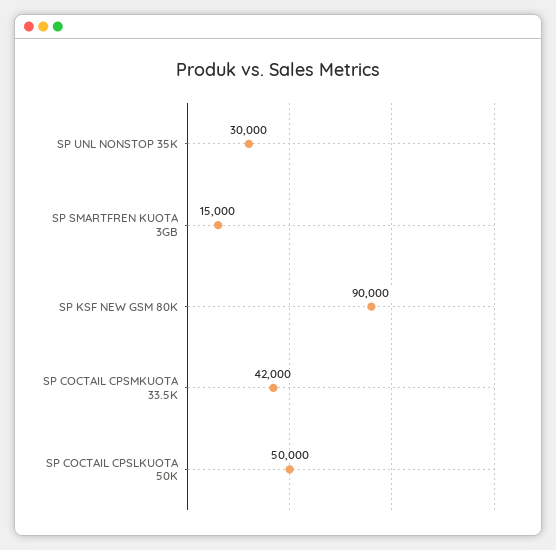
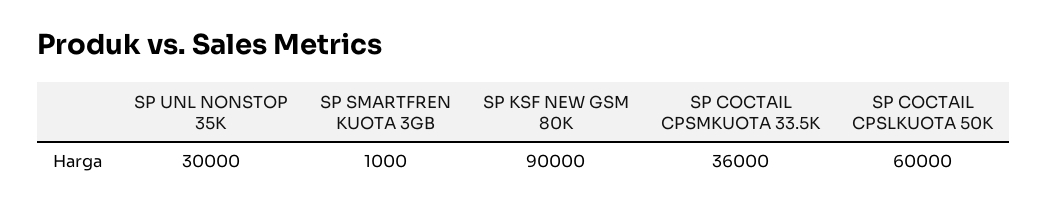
SP SMARTFREN KUOTA 3GB: 15000 -> 1000
SP COCTAIL CPSMKUOTA 33.5K: 42000 -> 36000
SP COCTAIL CPSLKUOTA 50K: 50000 -> 60000

